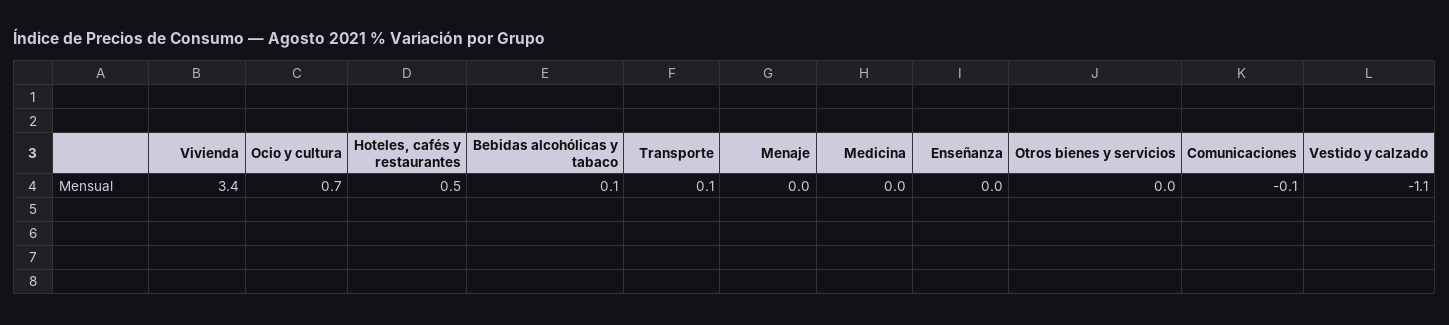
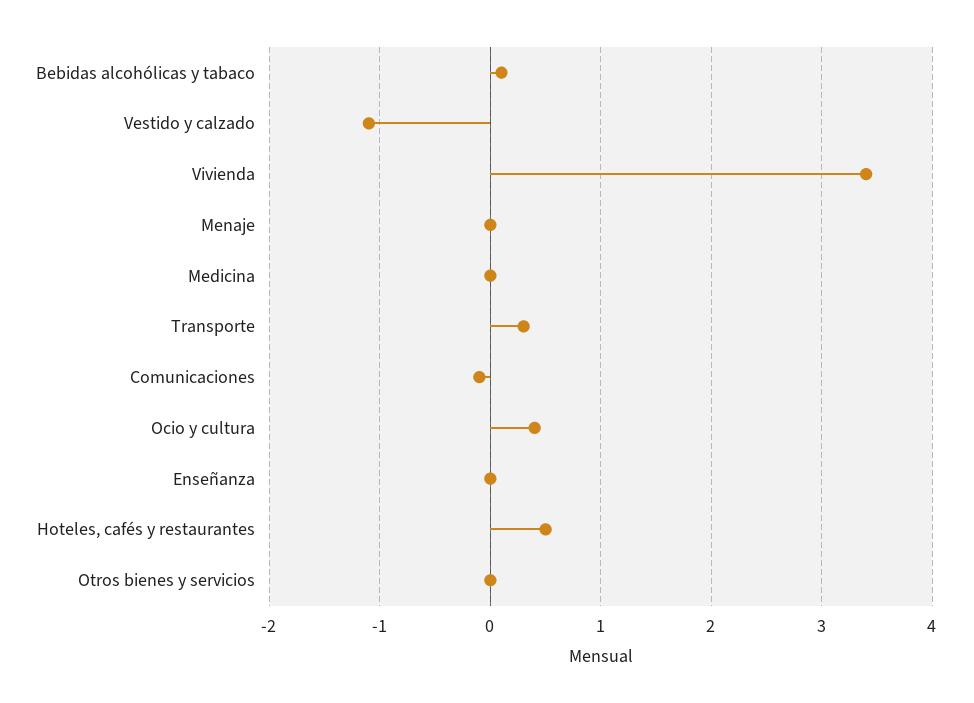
Ocio y cultura: 0.7 -> 0.4
Transporte: 0.1 -> 0.3

